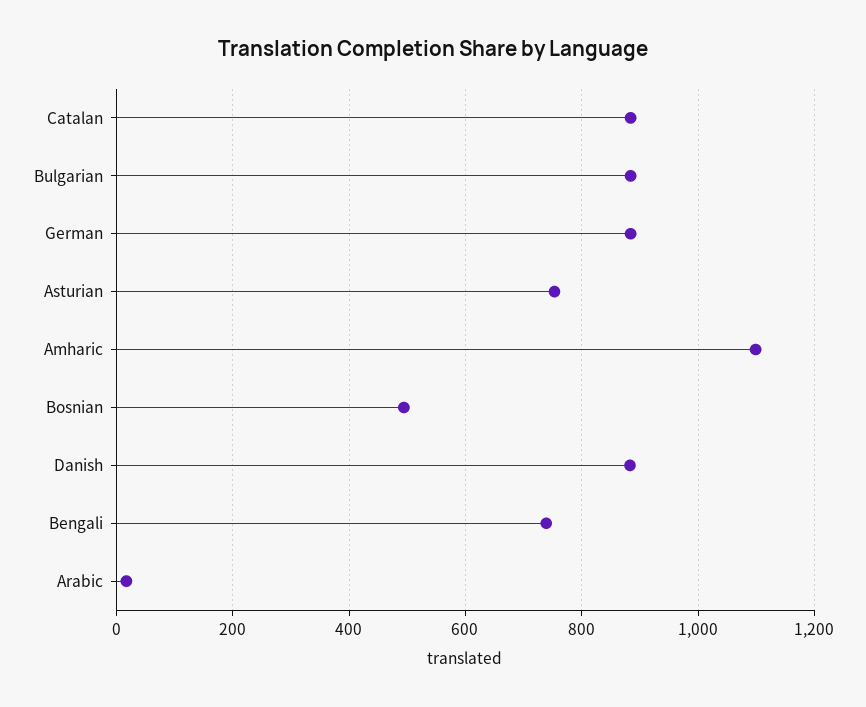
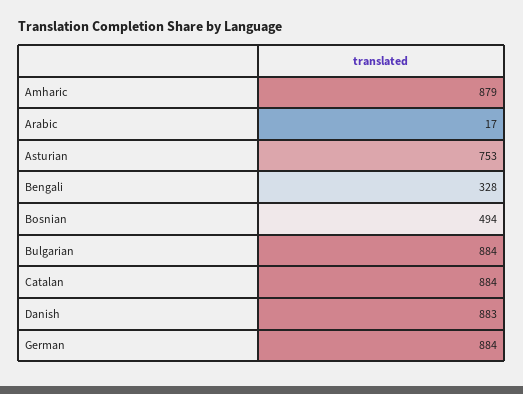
Amharic: 1100 -> 879
Bengali: 740 -> 328

